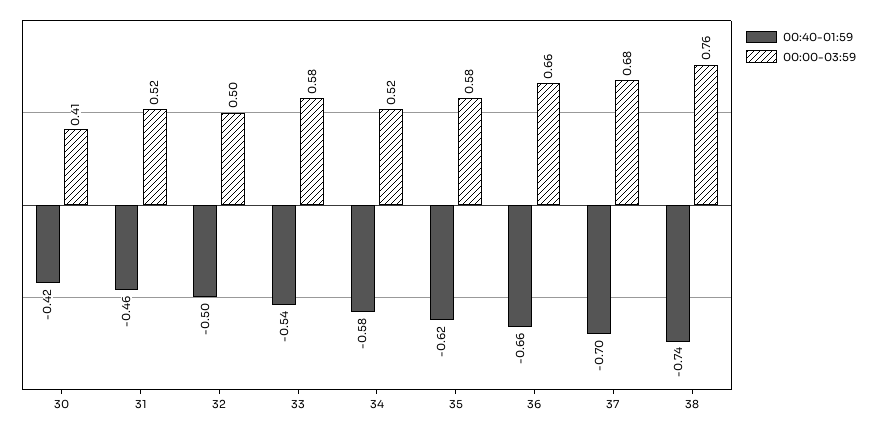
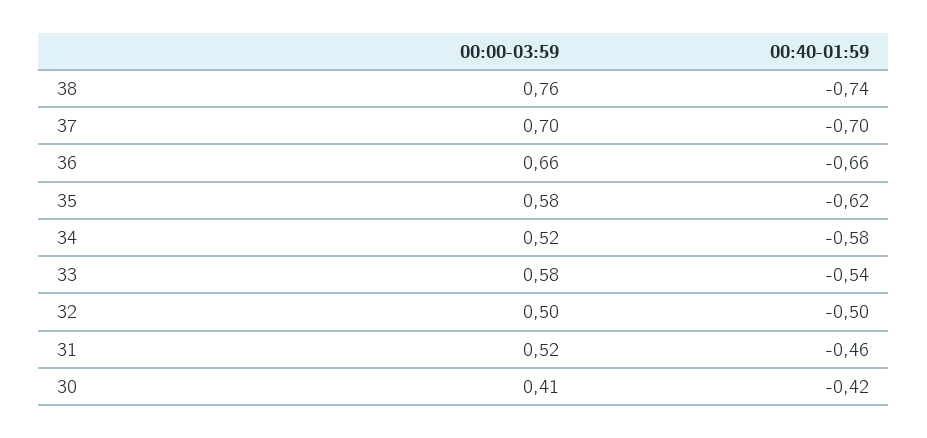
00:00-03:59, 37: 0.68 -> 0.7

